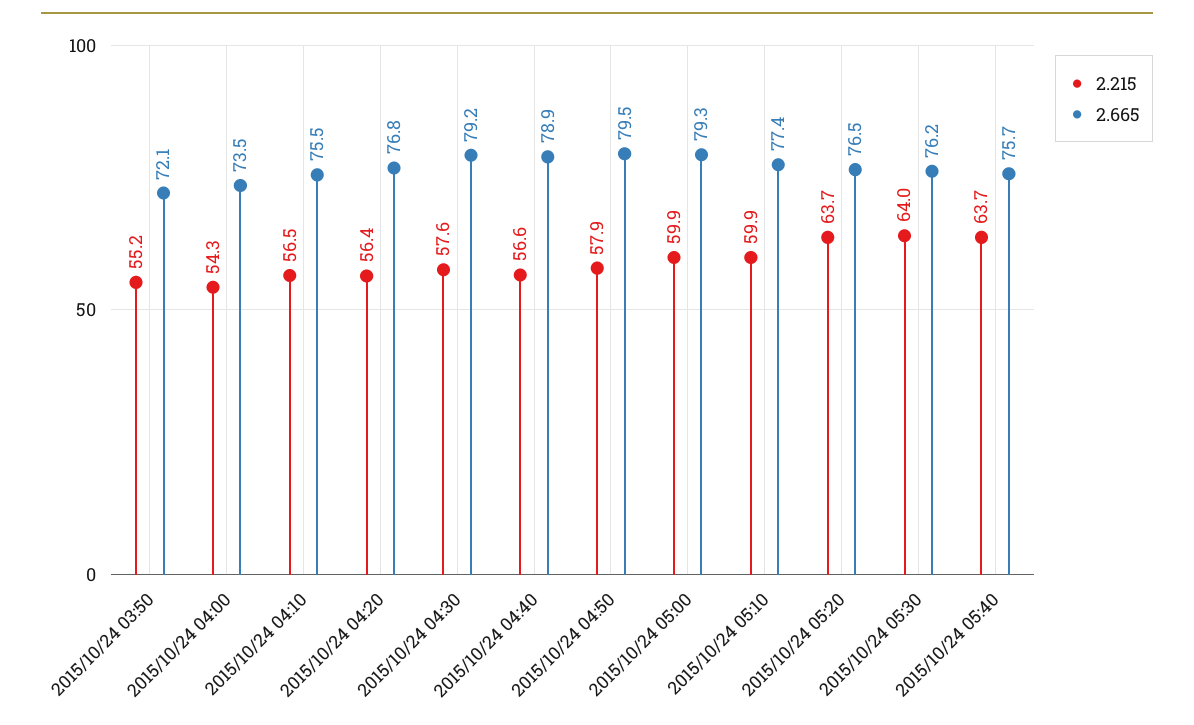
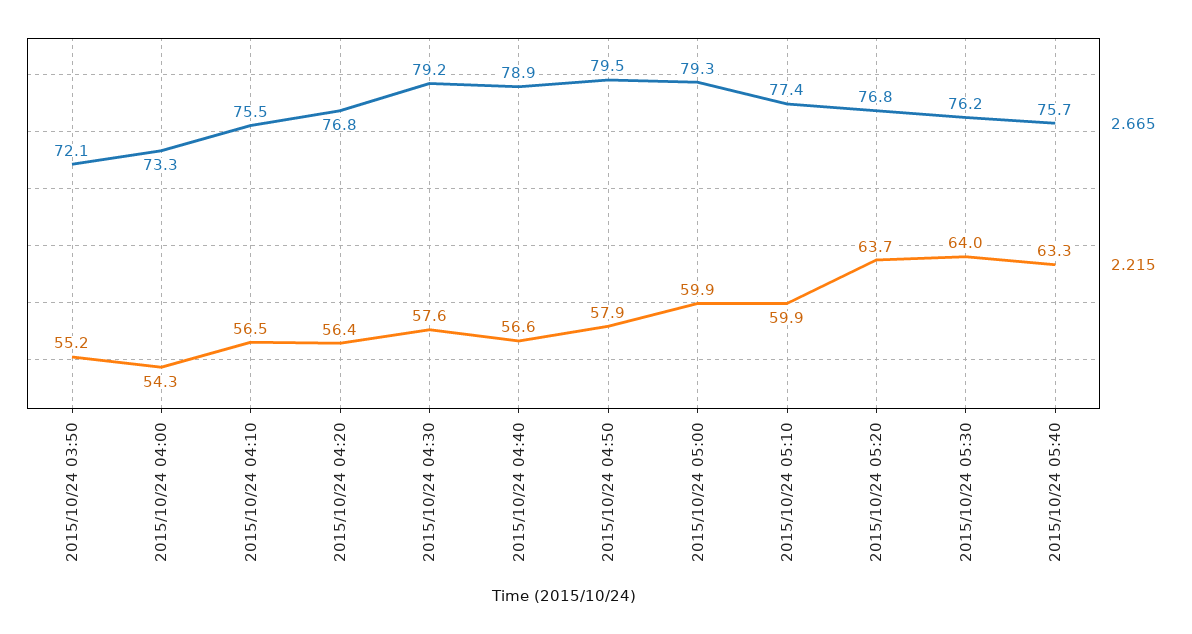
2.665, 2015/10/24 04:00: 73.5 -> 73.3
2.665, 2015/10/24 05:20: 76.5 -> 76.8
2.215, 2015/10/24 05:40: 63.7 -> 63.3

